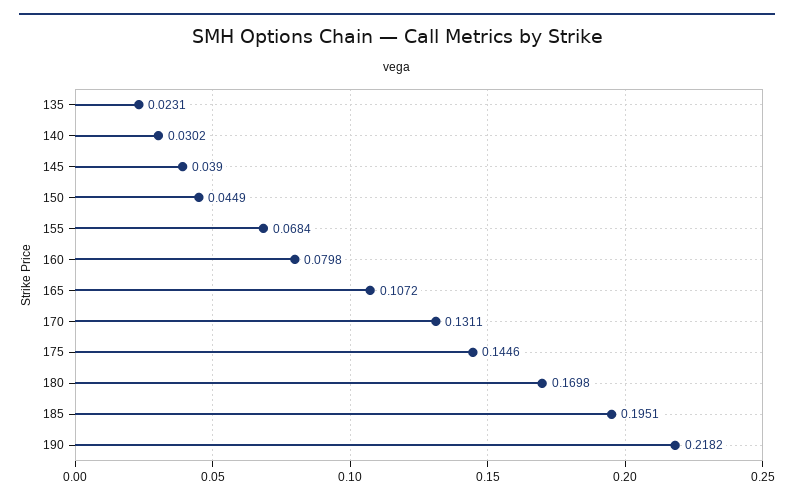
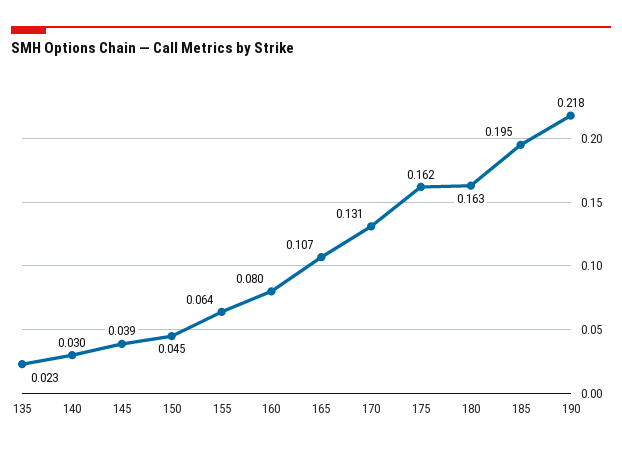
155: 0.0684 -> 0.064
175: 0.1446 -> 0.162
180: 0.1698 -> 0.163

